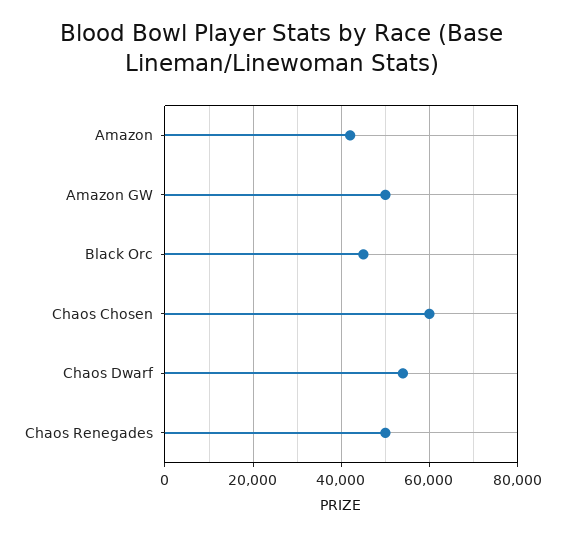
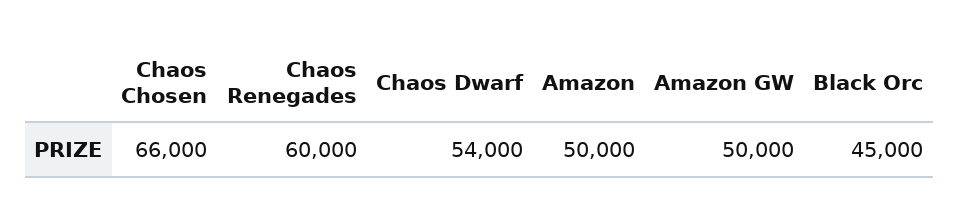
Amazon: 42000 -> 50000
Chaos Chosen: 60000 -> 66000
Chaos Renegades: 50000 -> 60000

